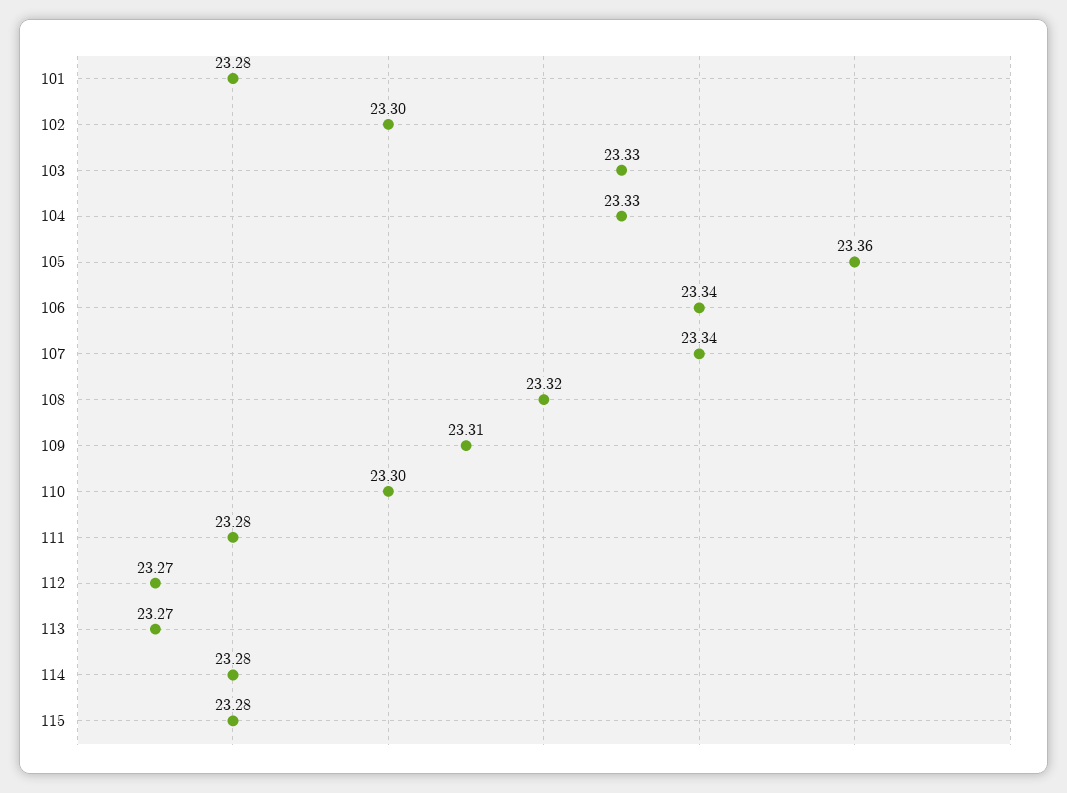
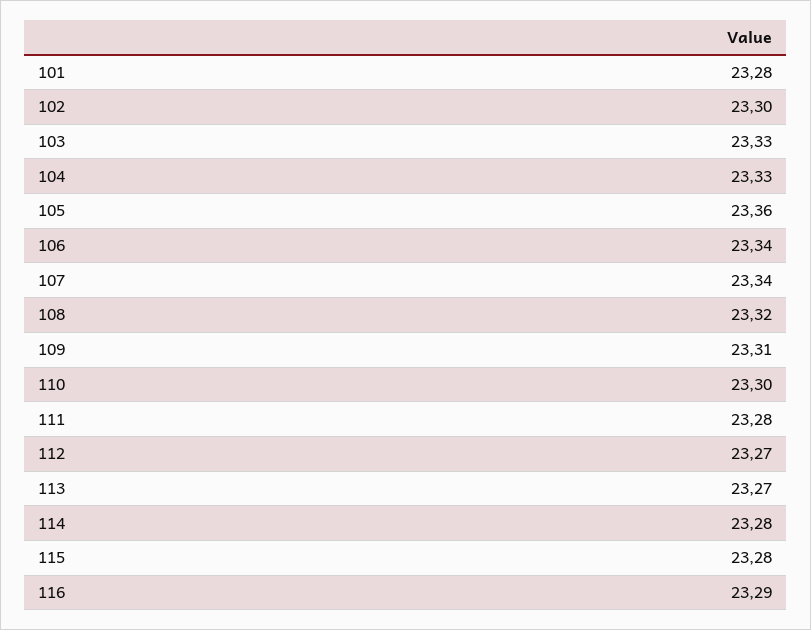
116: none -> 23.29

